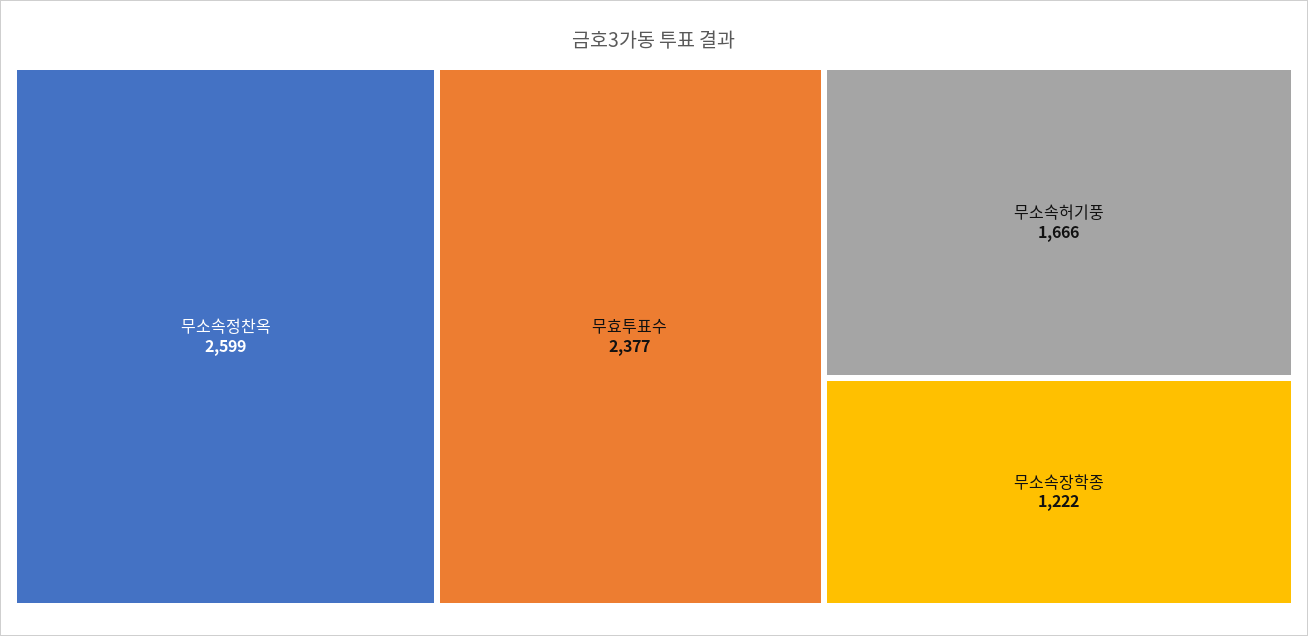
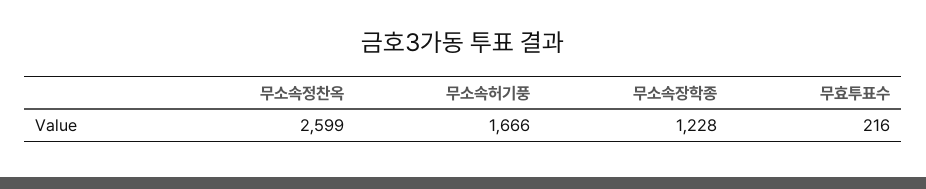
무효투표수: 2377 -> 216
무소속장학종: 1222 -> 1228

